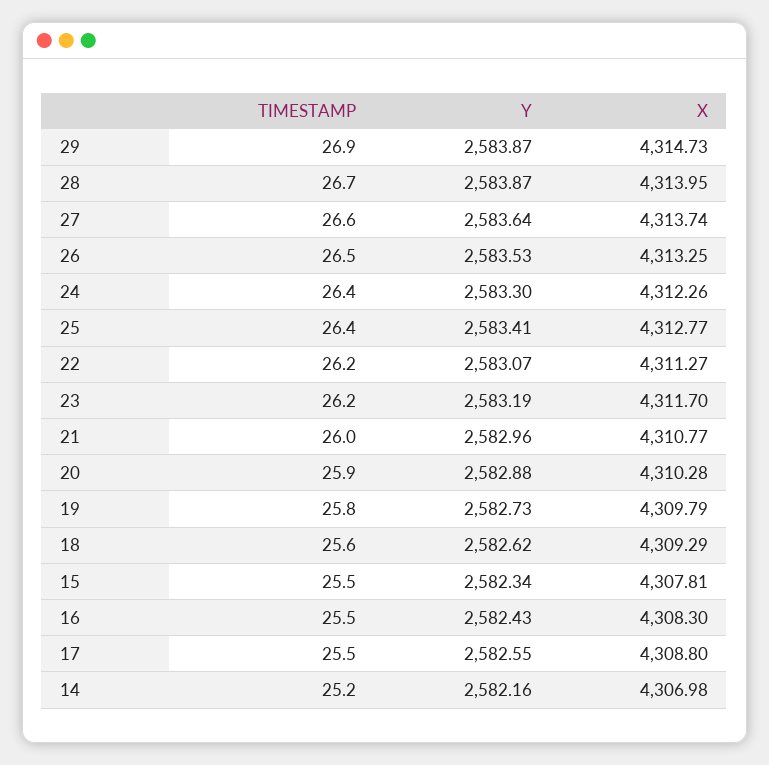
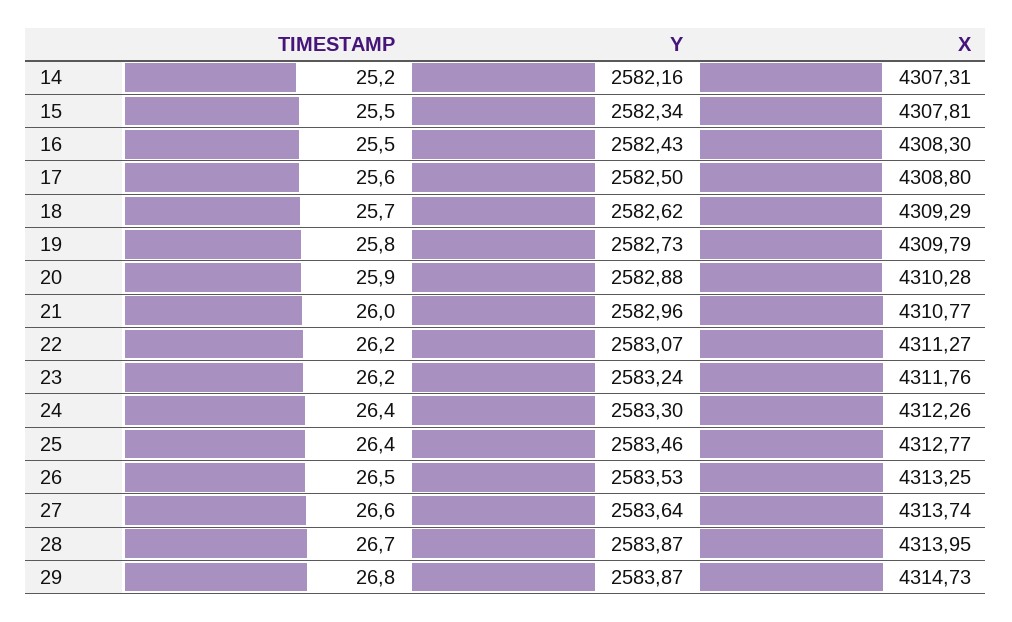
TIMESTAMP, 29: 26.9 -> 26.8
Y, 25: 2583.41 -> 2583.46
Y, 23: 2583.19 -> 2583.24
X, 23: 4311.7 -> 4311.76
TIMESTAMP, 18: 25.6 -> 25.7
TIMESTAMP, 17: 25.5 -> 25.6
Y, 17: 2582.55 -> 2582.5
X, 14: 4306.98 -> 4307.31

